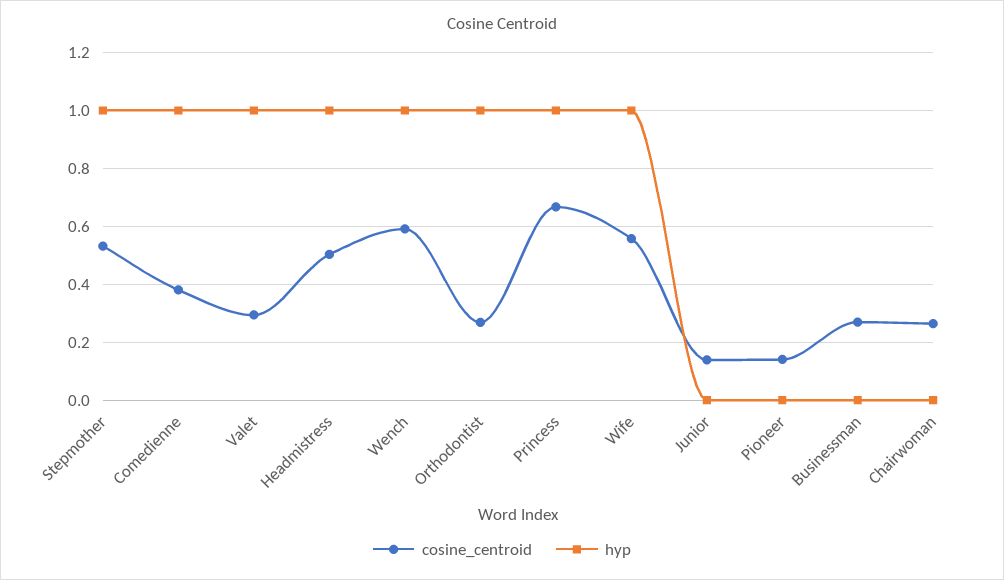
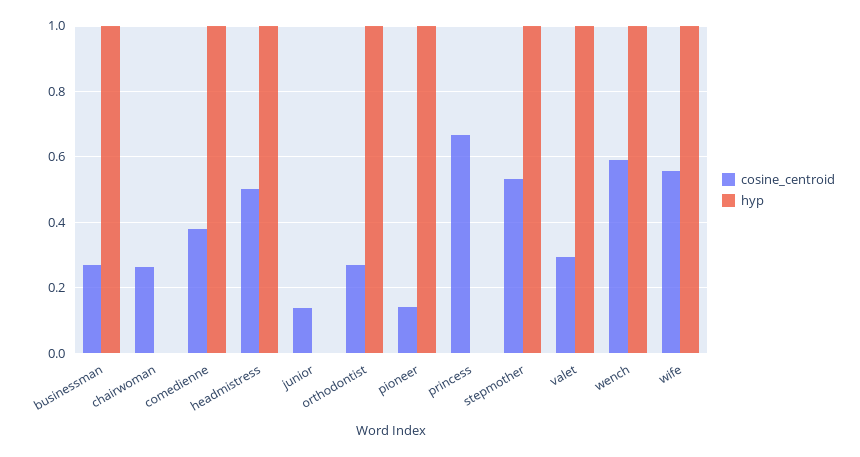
hyp, Princess: 1 -> 0
hyp, Pioneer: 0 -> 1
hyp, Businessman: 0 -> 1

